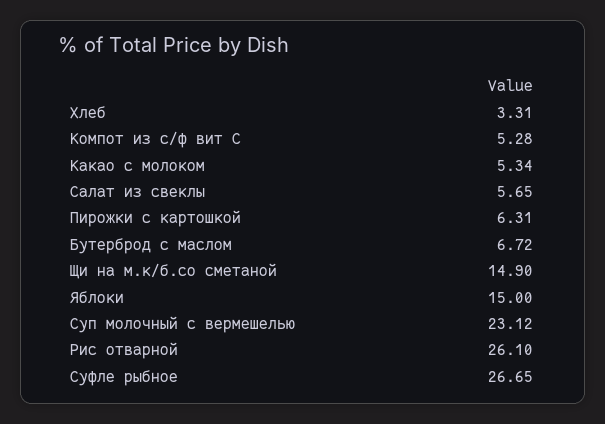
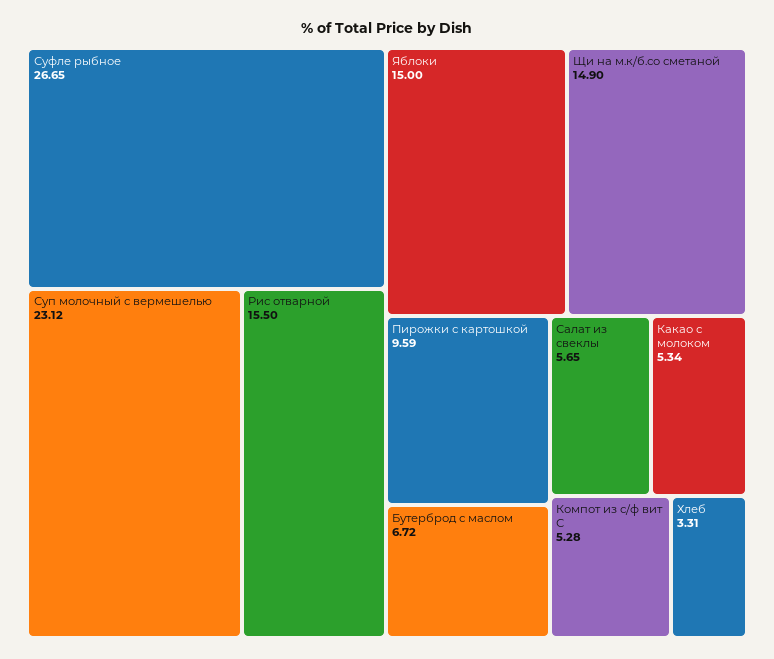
Пирожки с картошкой: 6.31 -> 9.59
Рис отварной: 26.1 -> 15.5

